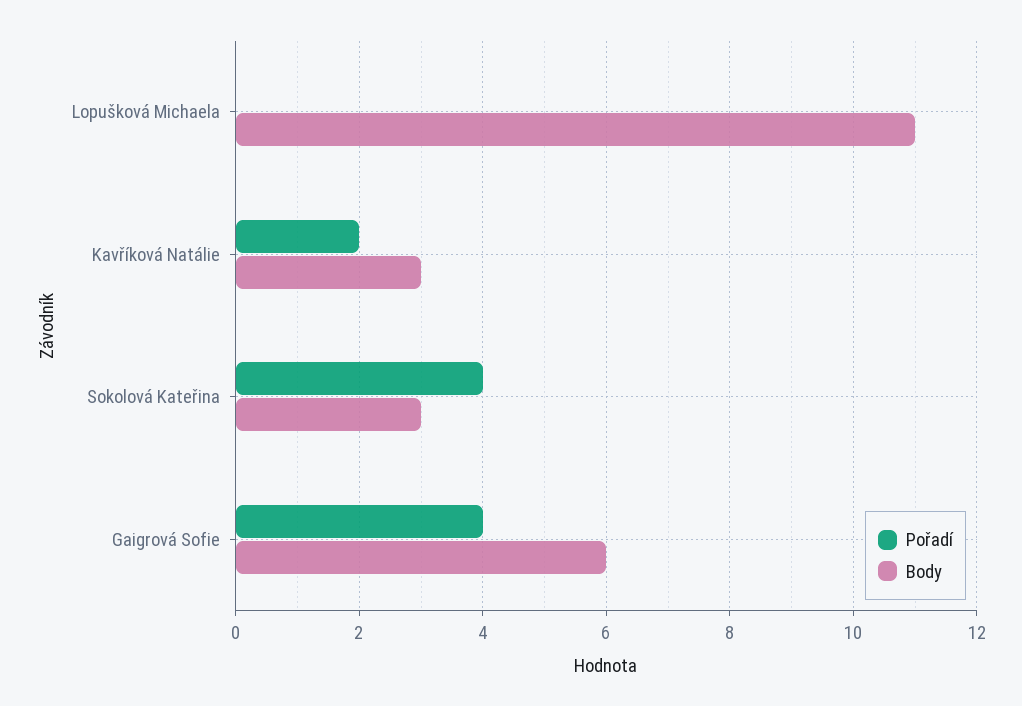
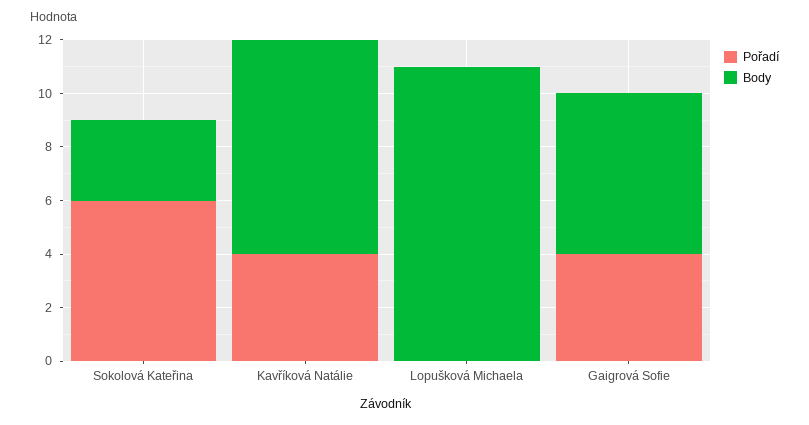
Pořadí, Kavříková Natálie: 2 -> 4
Body, Kavříková Natálie: 3 -> 8
Pořadí, Sokolová Kateřina: 4 -> 6

